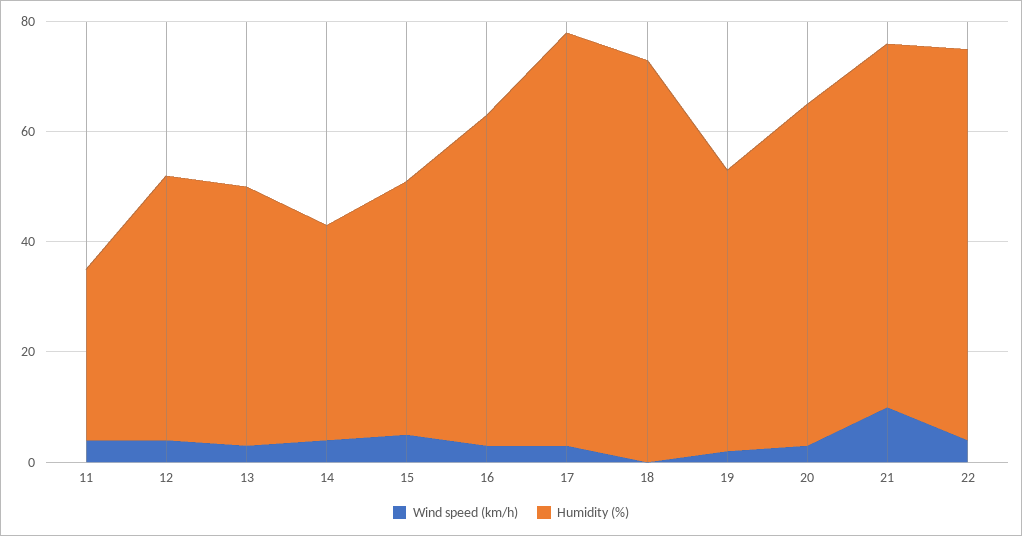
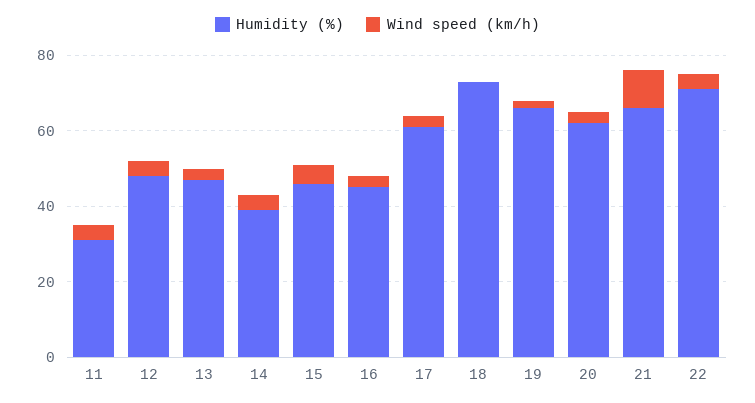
Humidity (%), 16: 60 -> 45
Humidity (%), 17: 75 -> 60
Humidity (%), 19: 50 -> 65

